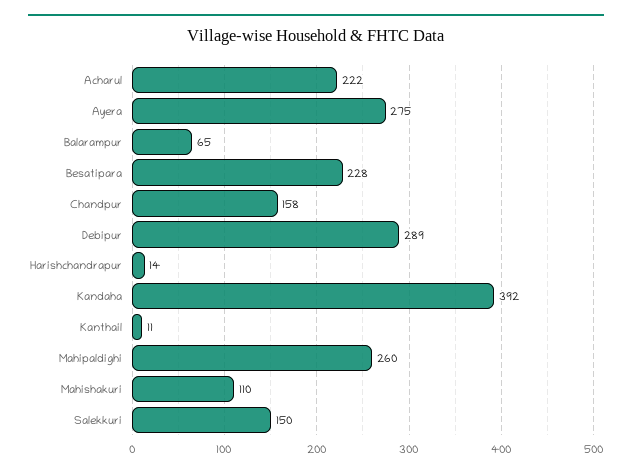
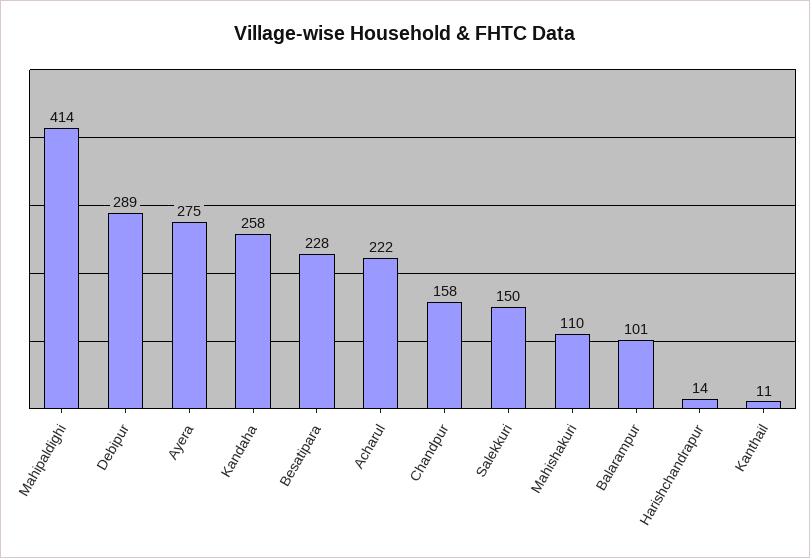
Balarampur: 65 -> 101
Kandaha: 392 -> 258
Mahipaldighi: 260 -> 414

